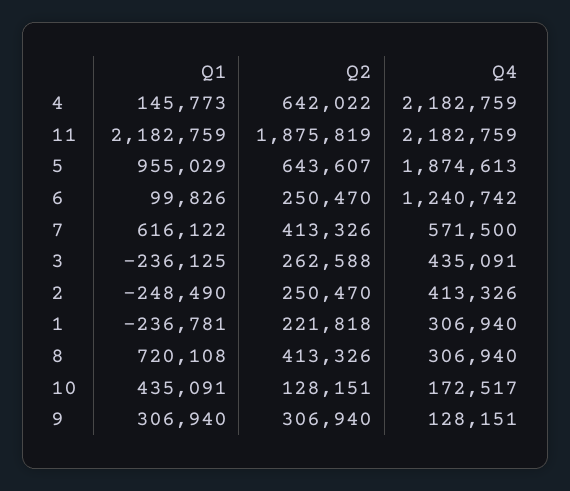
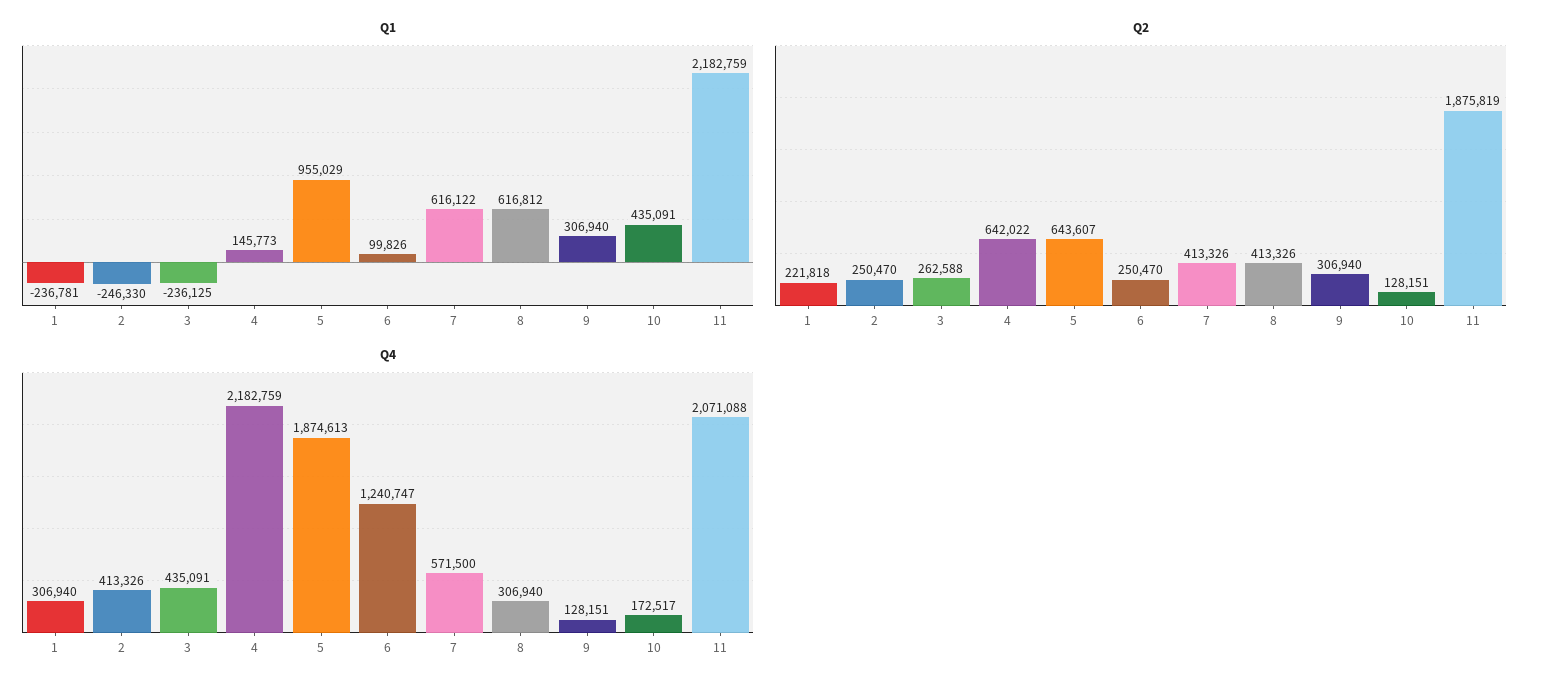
Q4, 11: 2182759 -> 2071088
Q4, 6: 1240742 -> 1240747
Q1, 2: -248490 -> -246330
Q1, 8: 720108 -> 616812

